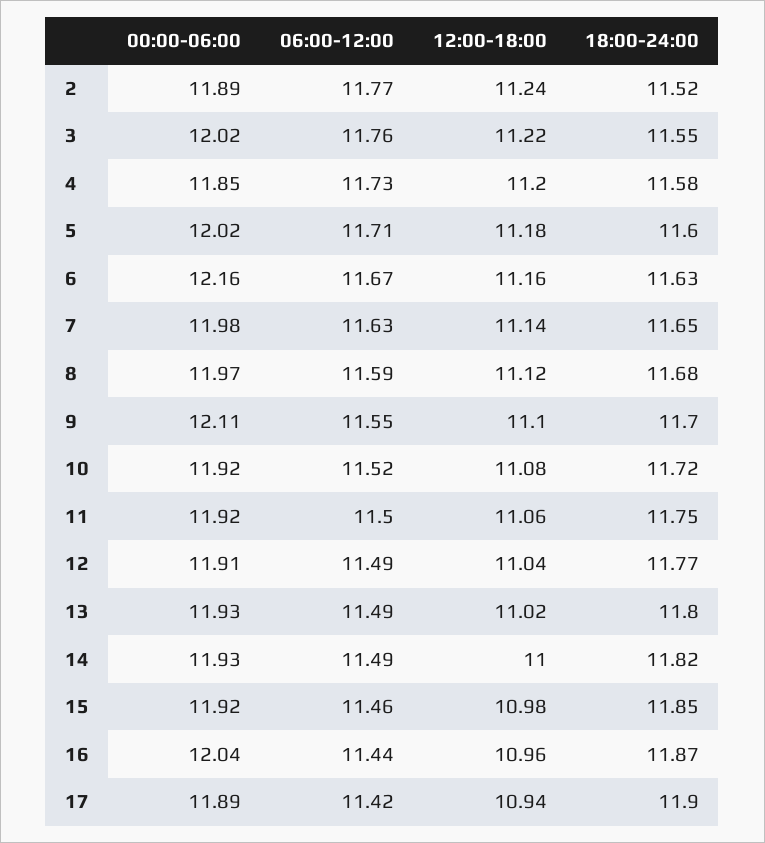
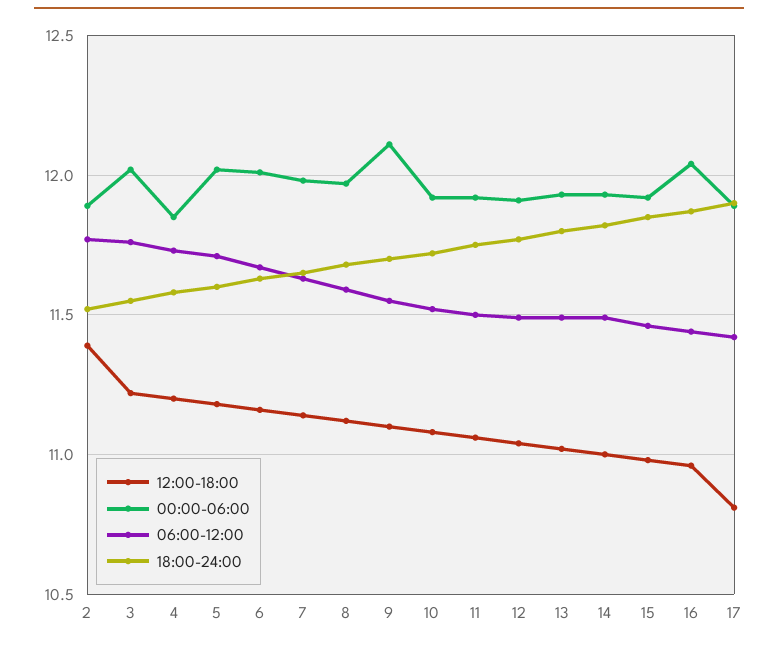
12:00-18:00, 2: 11.24 -> 11.4
00:00-06:00, 6: 12.16 -> 12
12:00-18:00, 17: 10.94 -> 10.8

